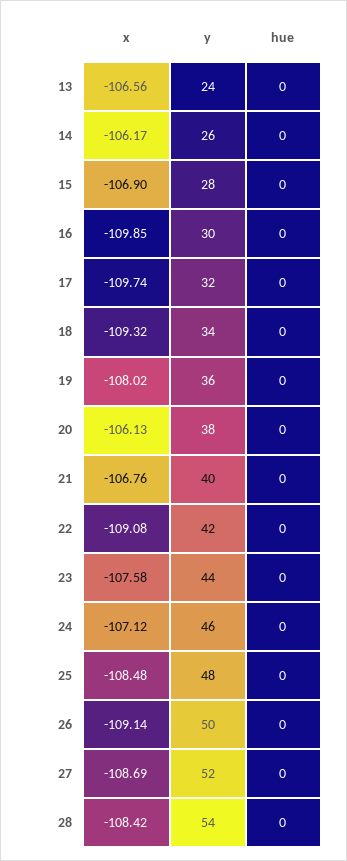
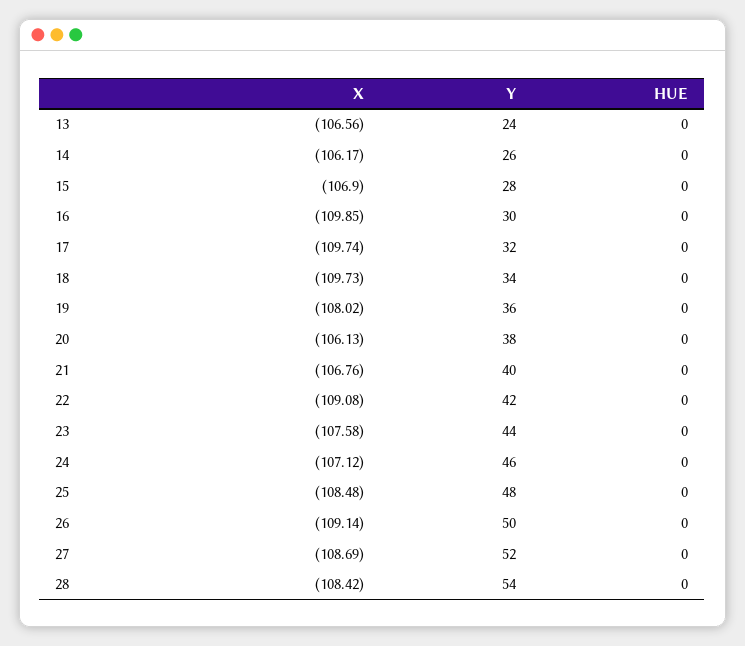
x, 18: -109.32 -> -109.73

